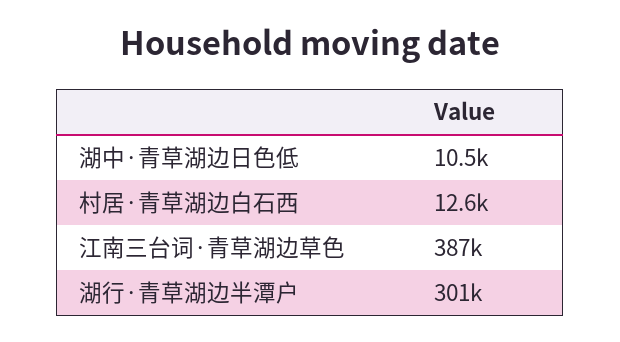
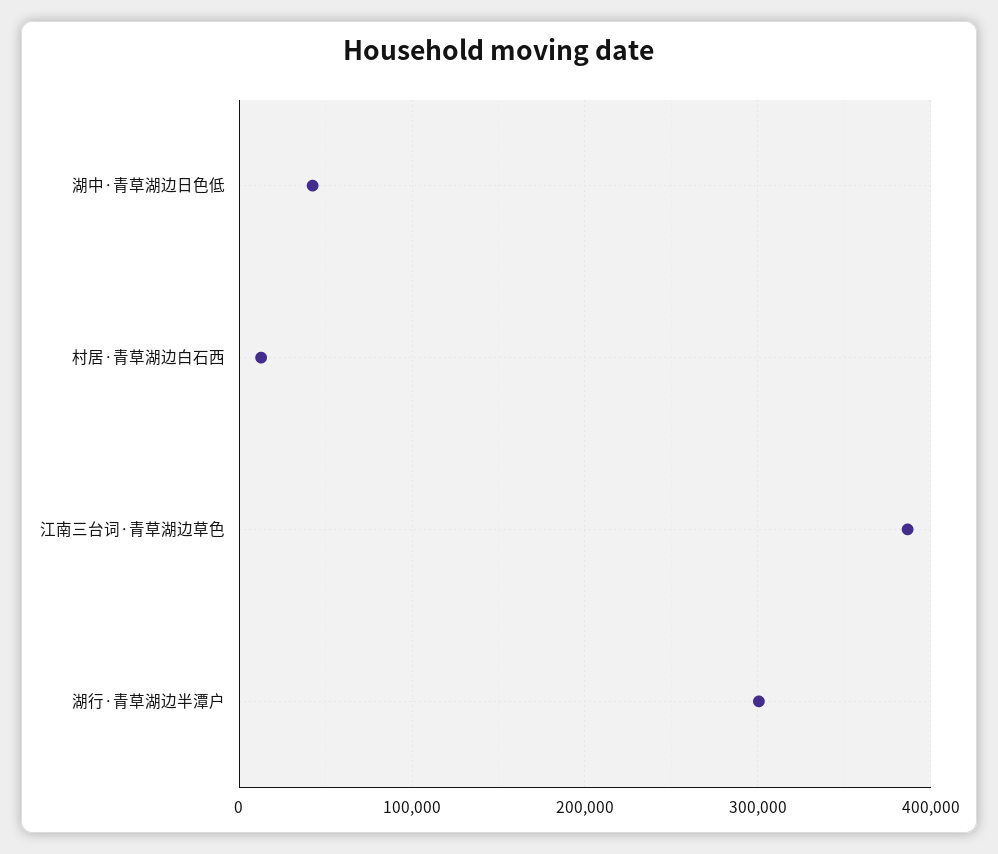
湖中·青草湖边日色低: 10500 -> 40000

